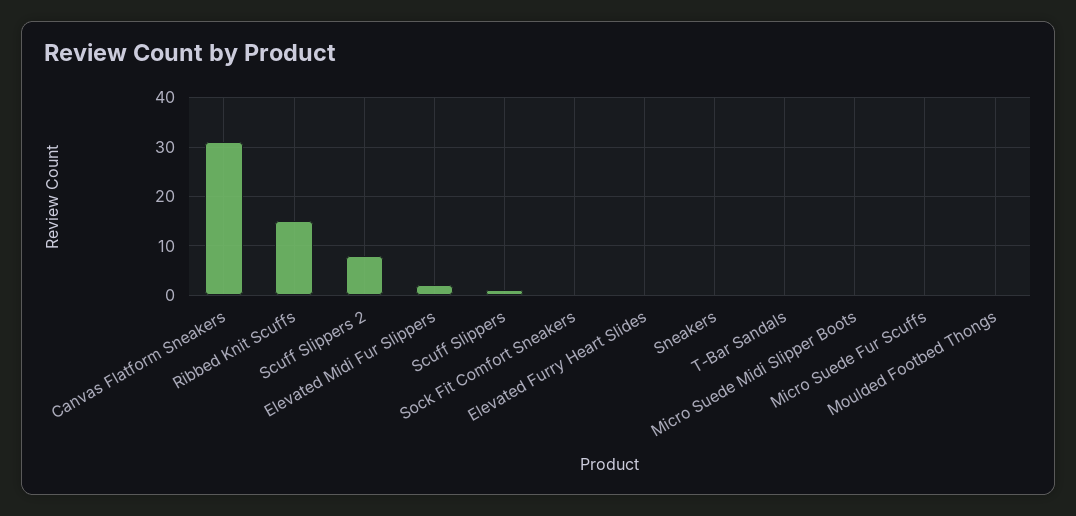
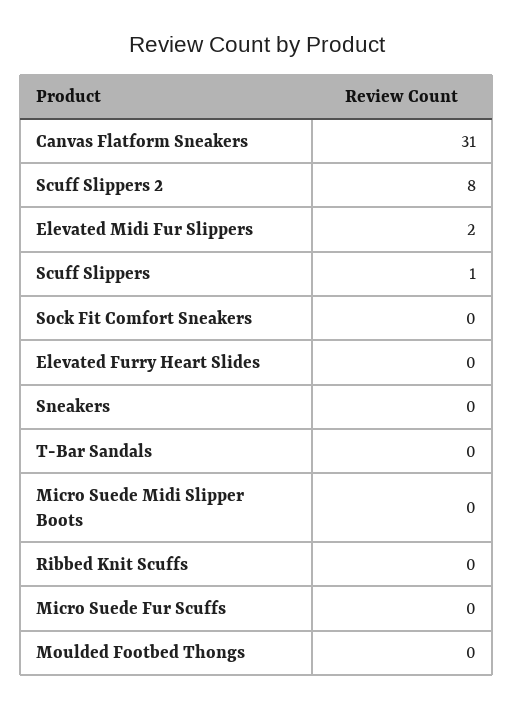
Ribbed Knit Scuffs: 15 -> 0

